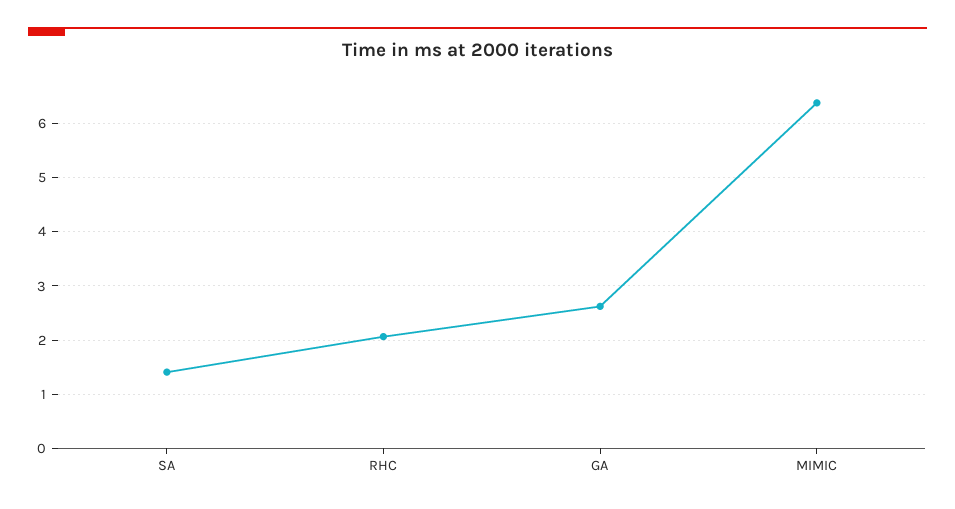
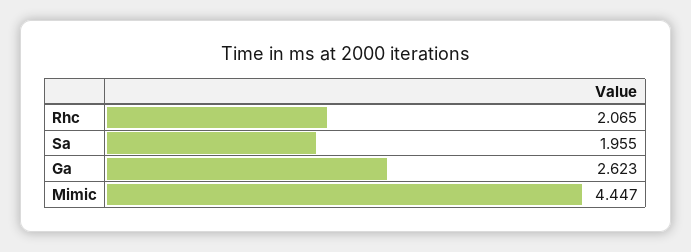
SA: 1.4 -> 1.955
MIMIC: 6.4 -> 4.447

